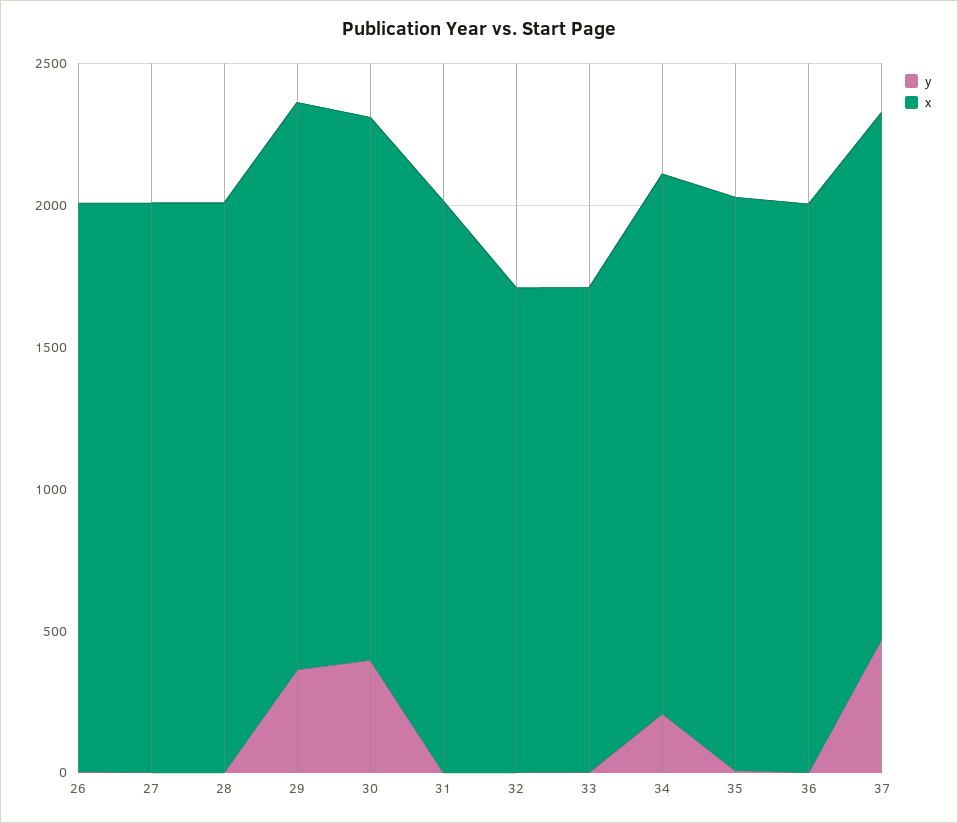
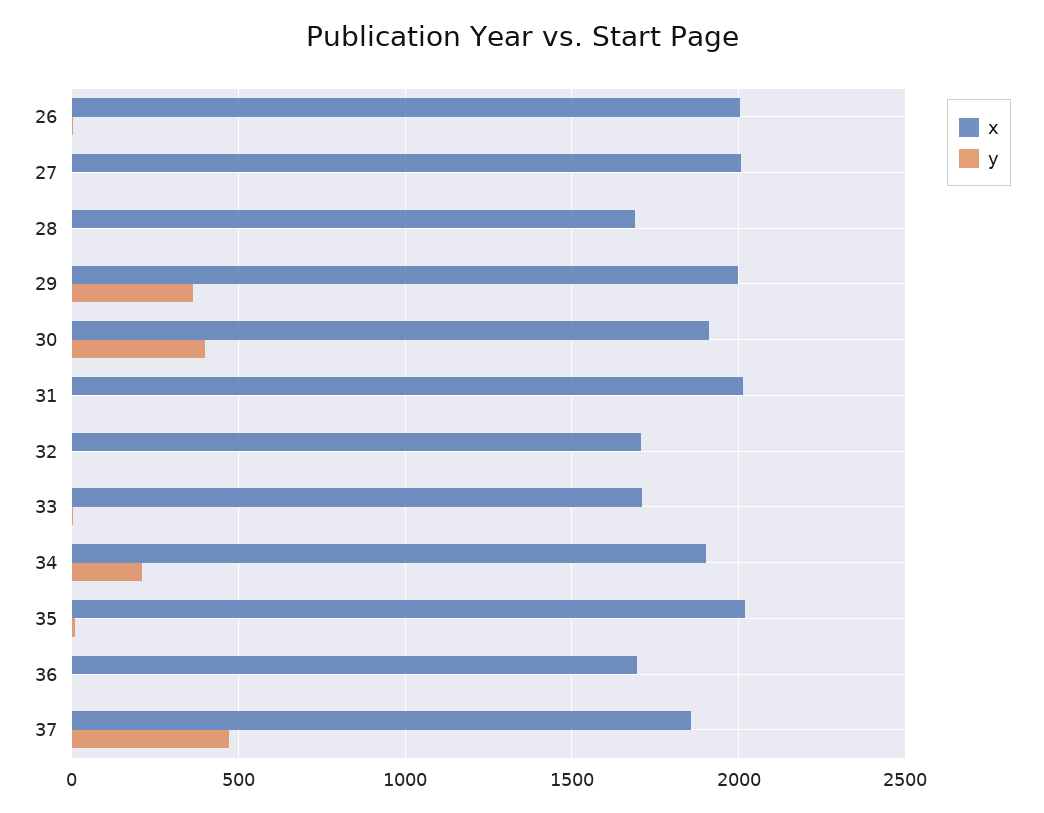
x, 28: 2000 -> 1700
x, 36: 2000 -> 1700

